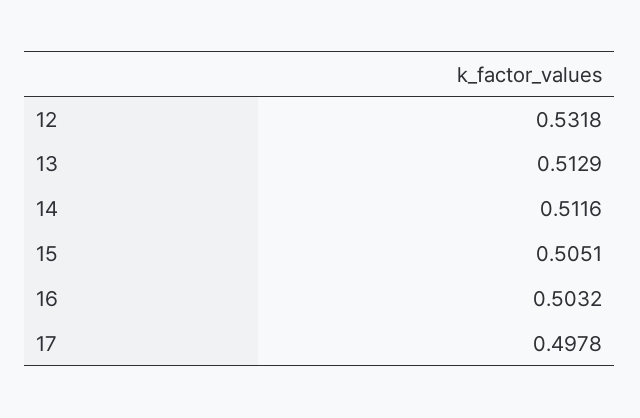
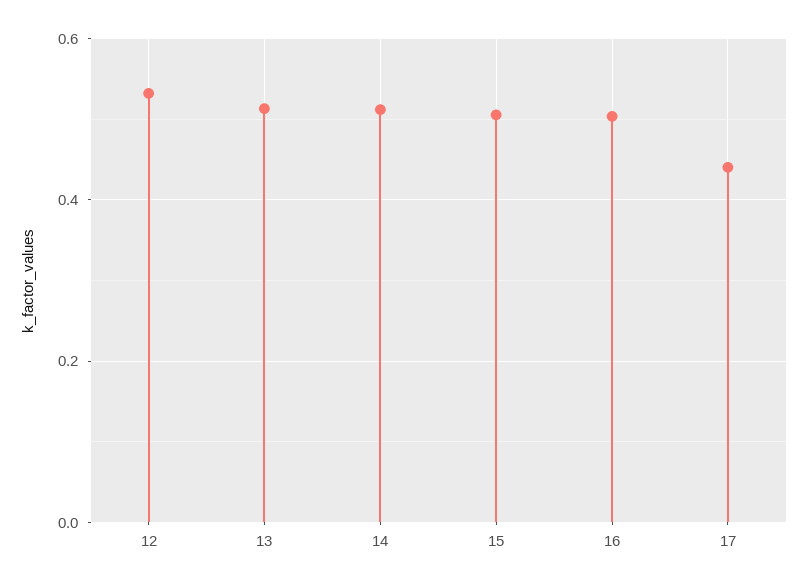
17: 0.4978 -> 0.44

